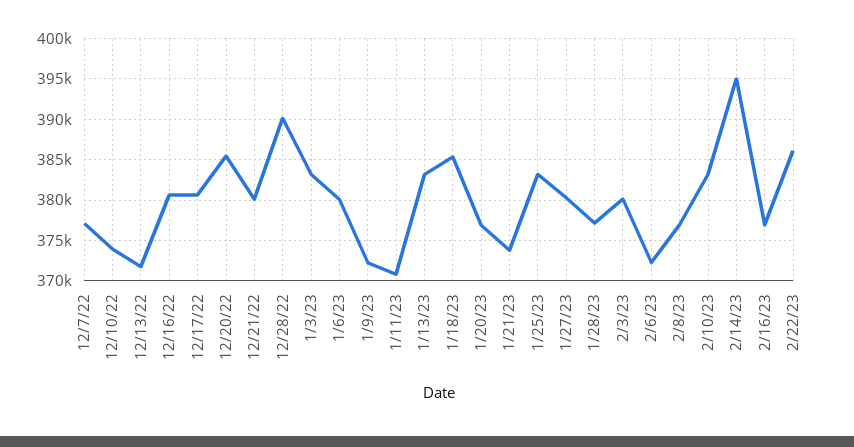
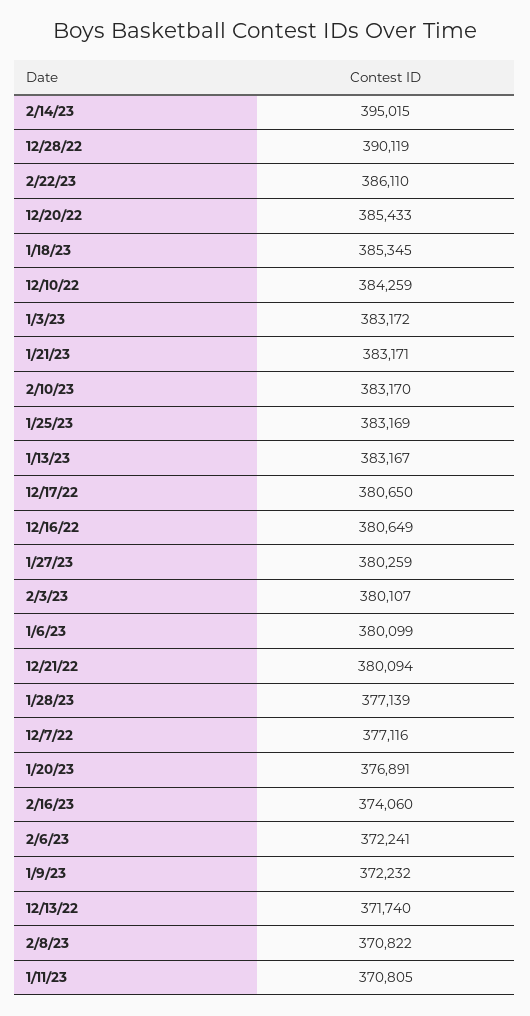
12/10/22: 374000 -> 384259
1/21/23: 374000 -> 383171
2/8/23: 377000 -> 370822
2/16/23: 377000 -> 374060

